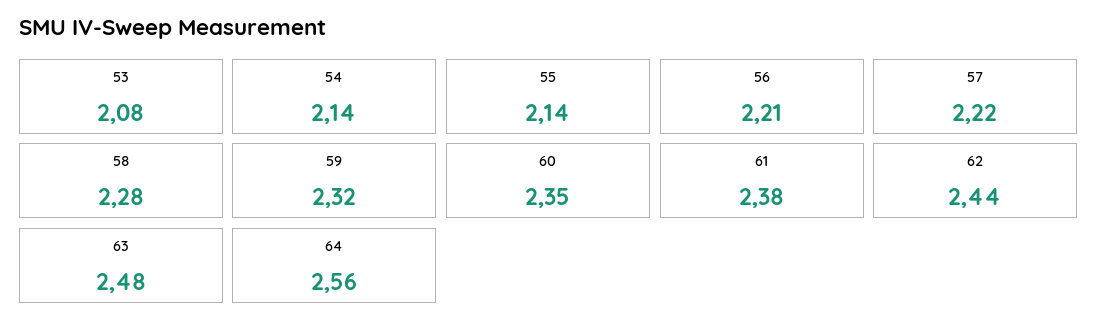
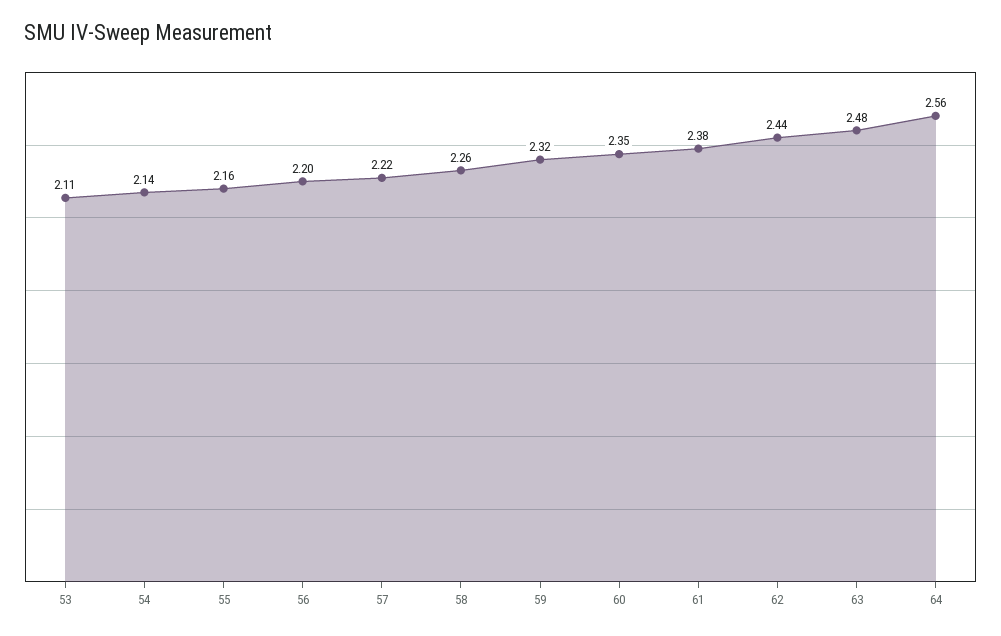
53: 2.08 -> 2.11
55: 2.14 -> 2.16
56: 2.21 -> 2.2
58: 2.28 -> 2.26

